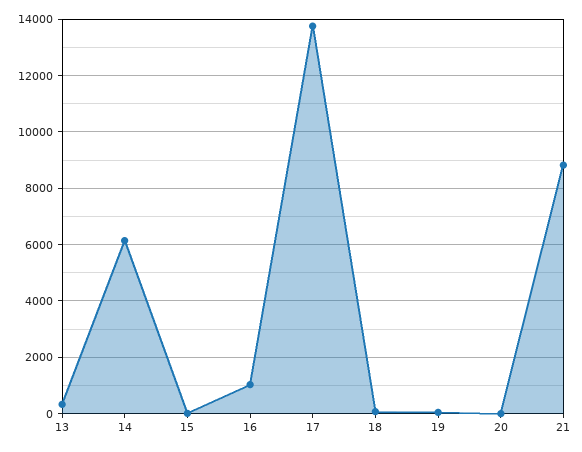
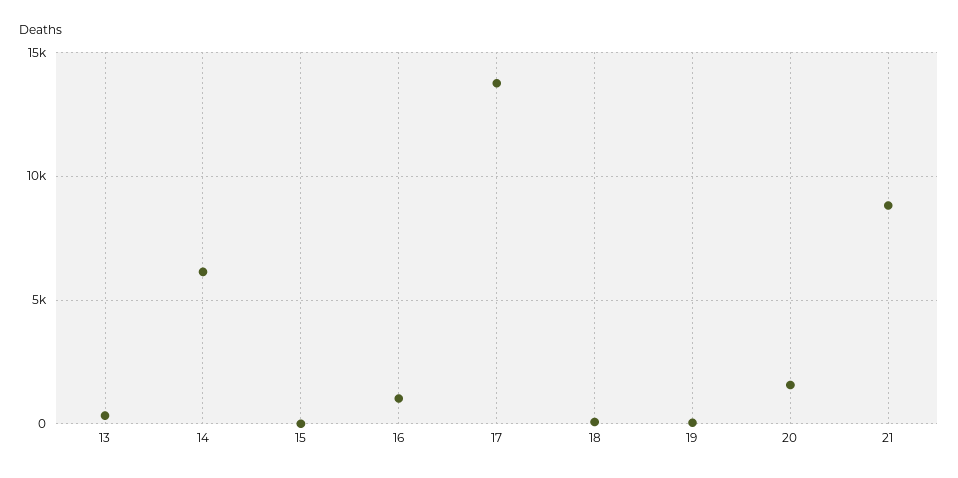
20: 0 -> 1500

